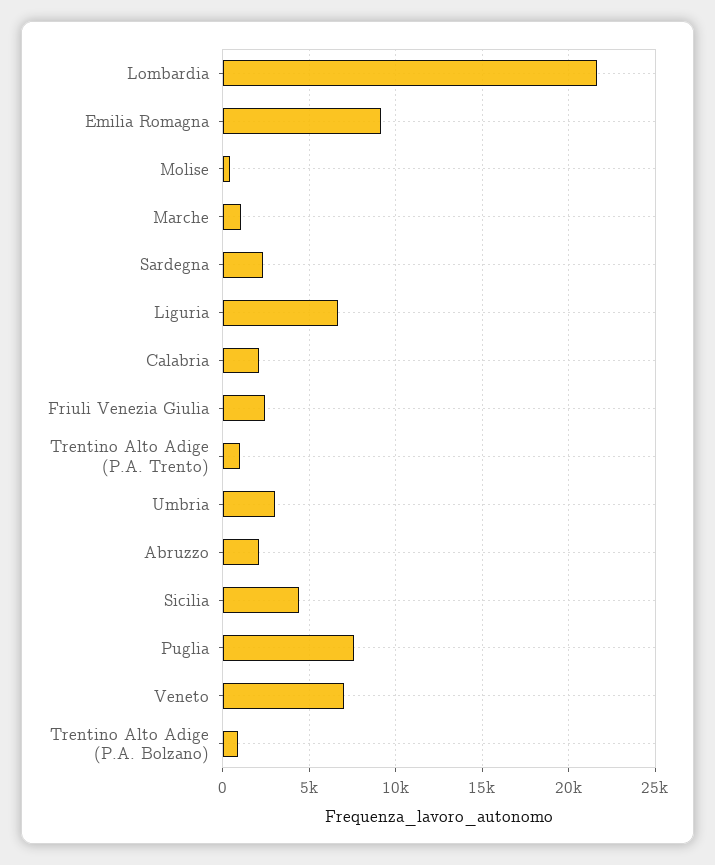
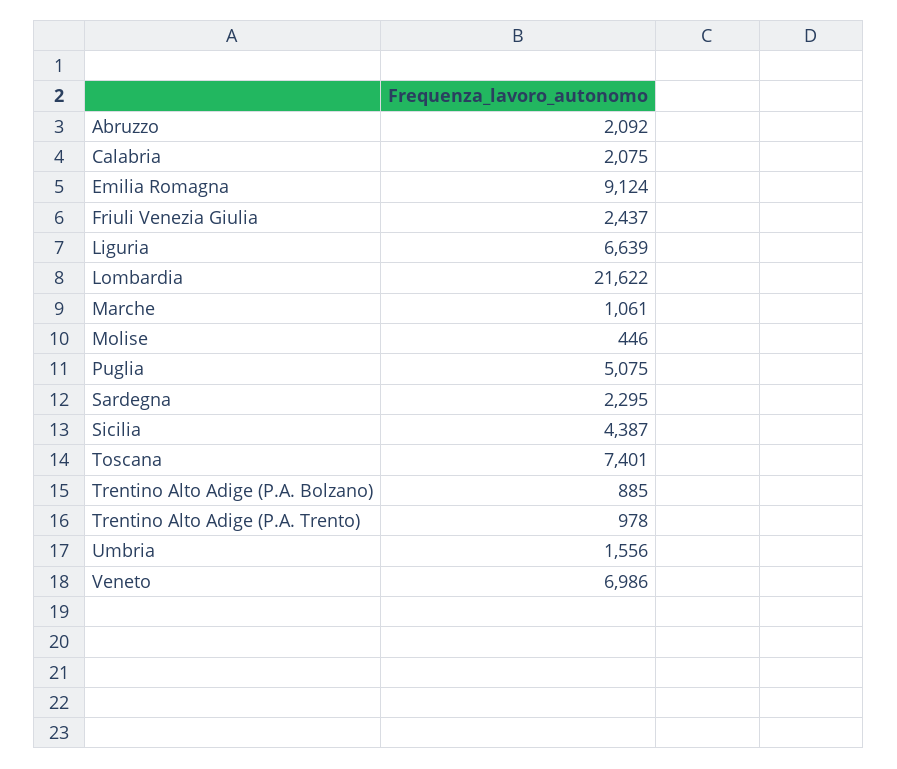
Umbria: 3000 -> 1556
Puglia: 7500 -> 5075
Toscana: none -> 7401

